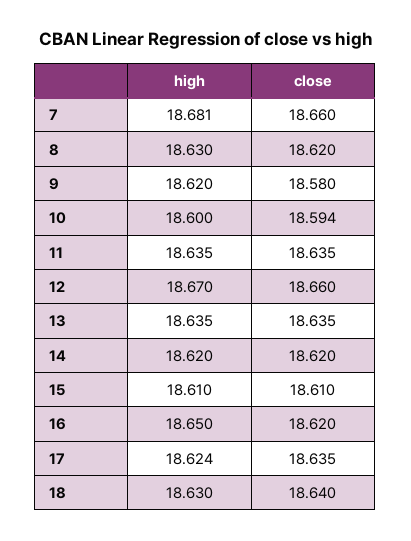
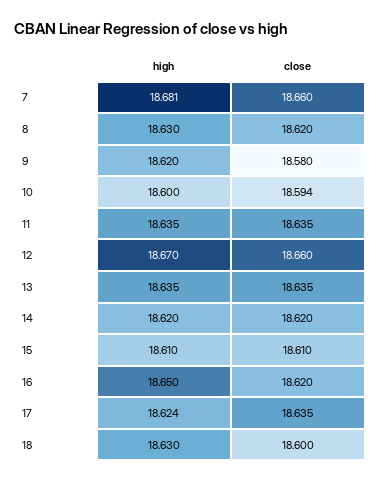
close, 18: 18.64 -> 18.6

